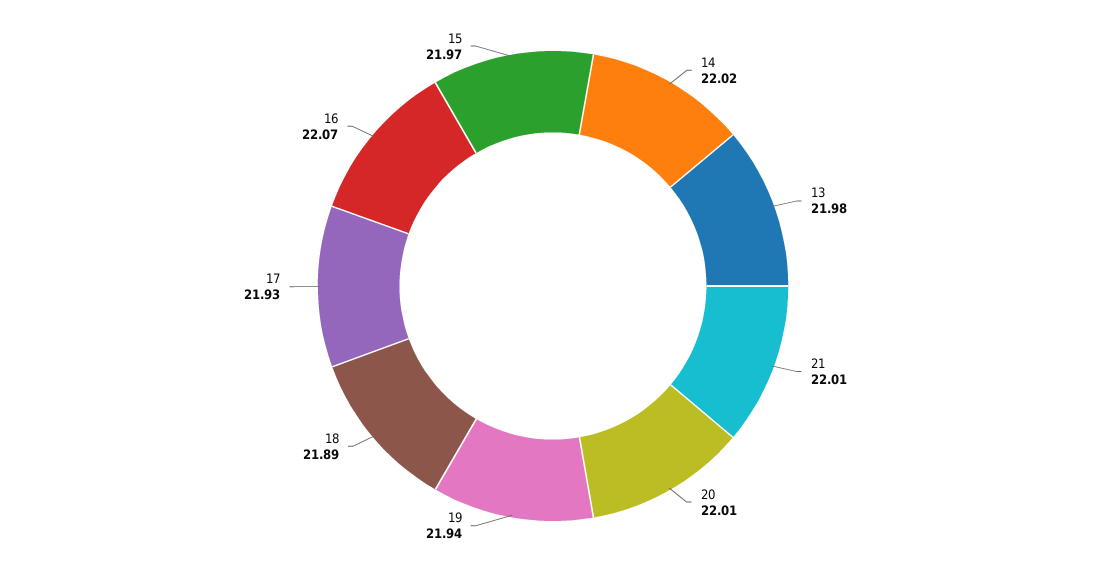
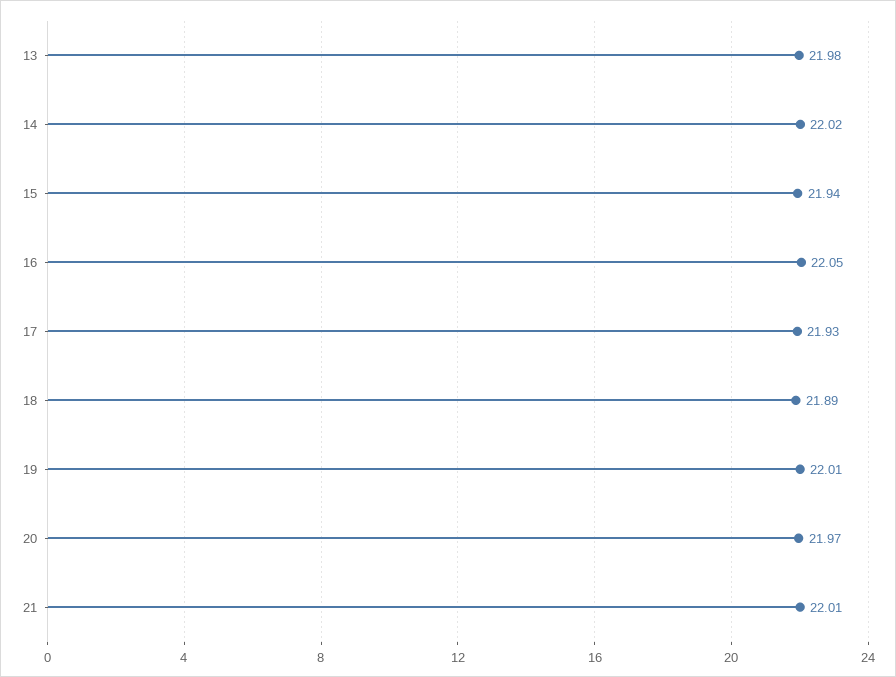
20: 22.01 -> 21.97
19: 21.94 -> 22.01
16: 22.07 -> 22.05
15: 21.97 -> 21.94

